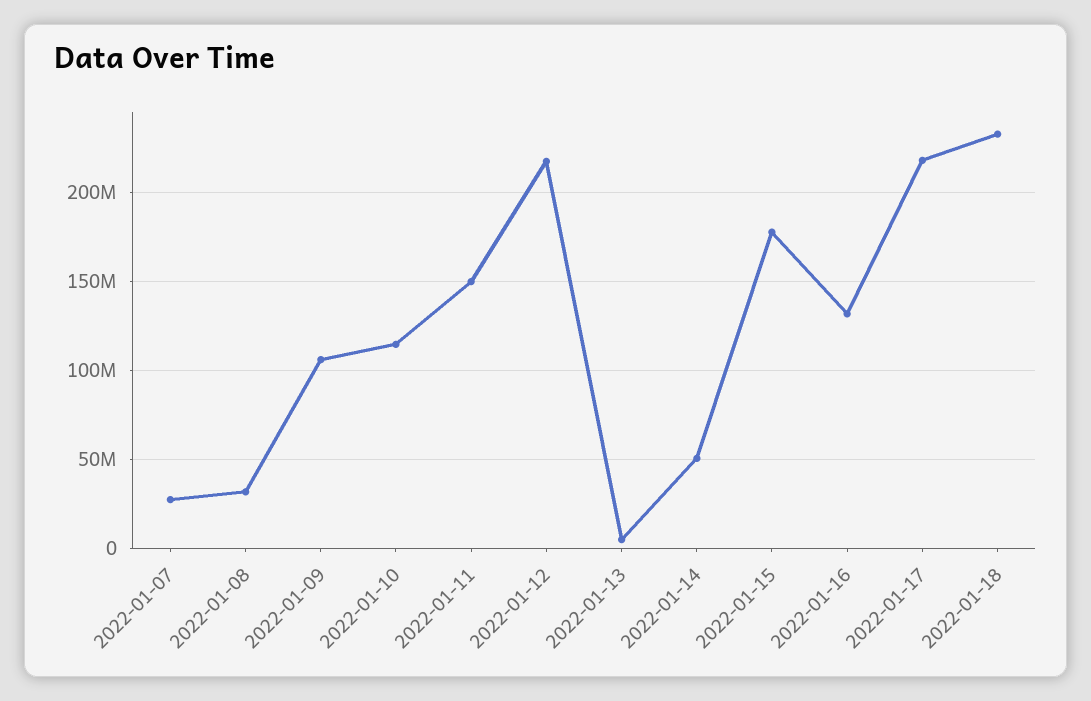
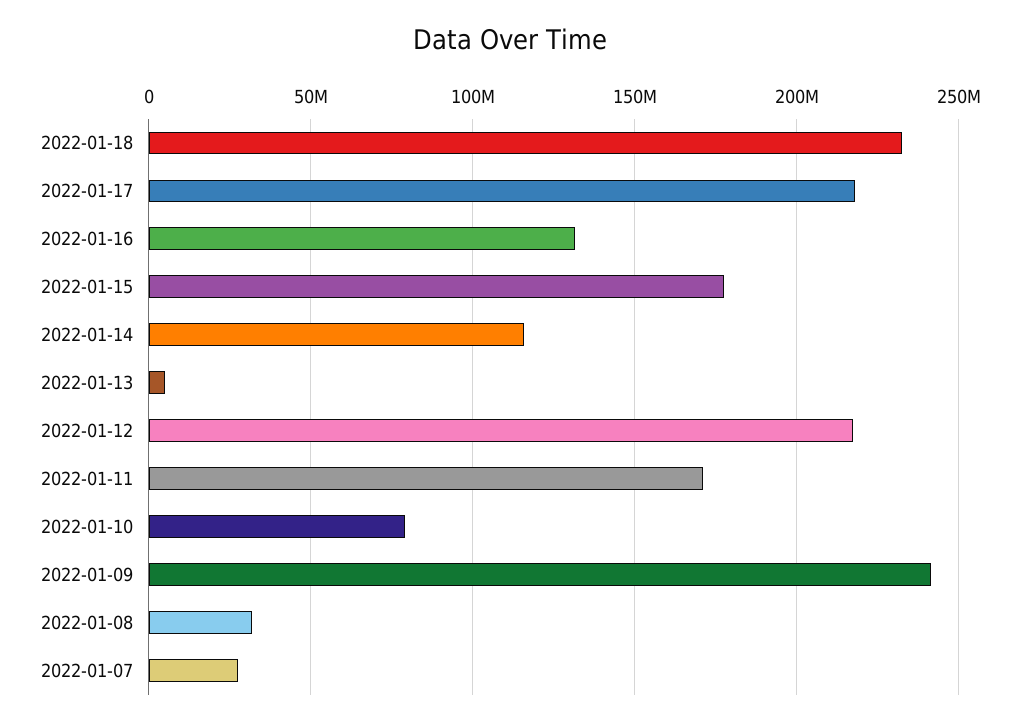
2022-01-09: 105000000 -> 240000000
2022-01-10: 115000000 -> 80000000
2022-01-11: 150000000 -> 170000000
2022-01-14: 50000000 -> 115000000

